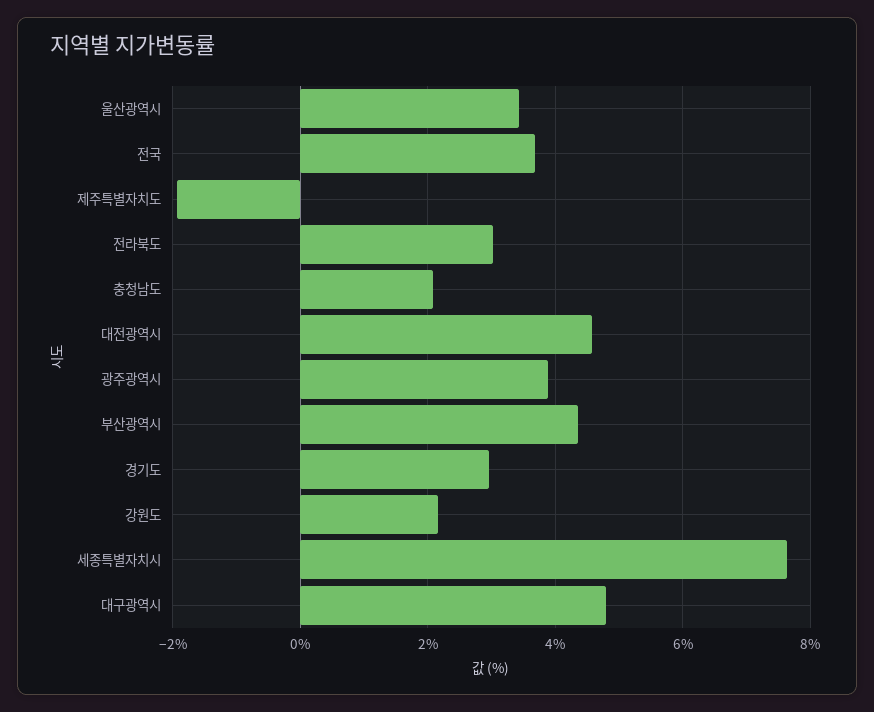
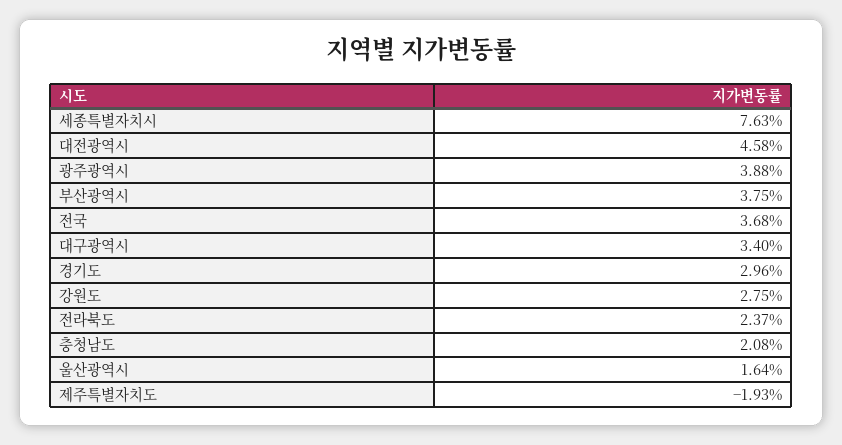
울산광역시: 3.4 -> 1.64
전라북도: 3 -> 2.37
부산광역시: 4.4 -> 3.75
강원도: 2.2 -> 2.75
대구광역시: 4.8 -> 3.4

